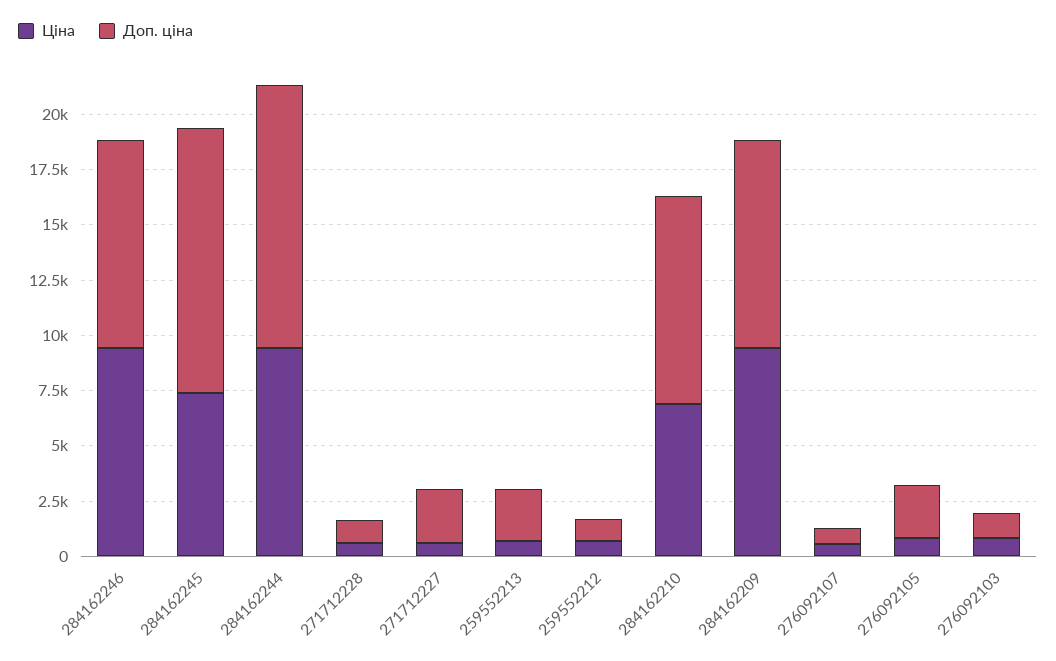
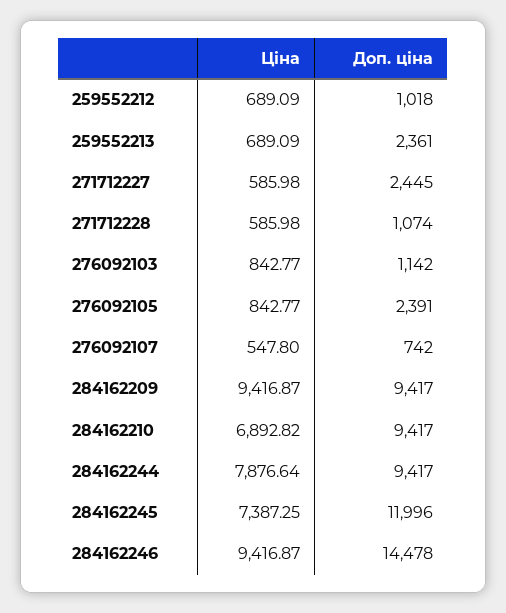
Доп. ціна, 284162246: 9500 -> 14478
Ціна, 284162244: 9500 -> 7876.64
Доп. ціна, 284162244: 12000 -> 9417

